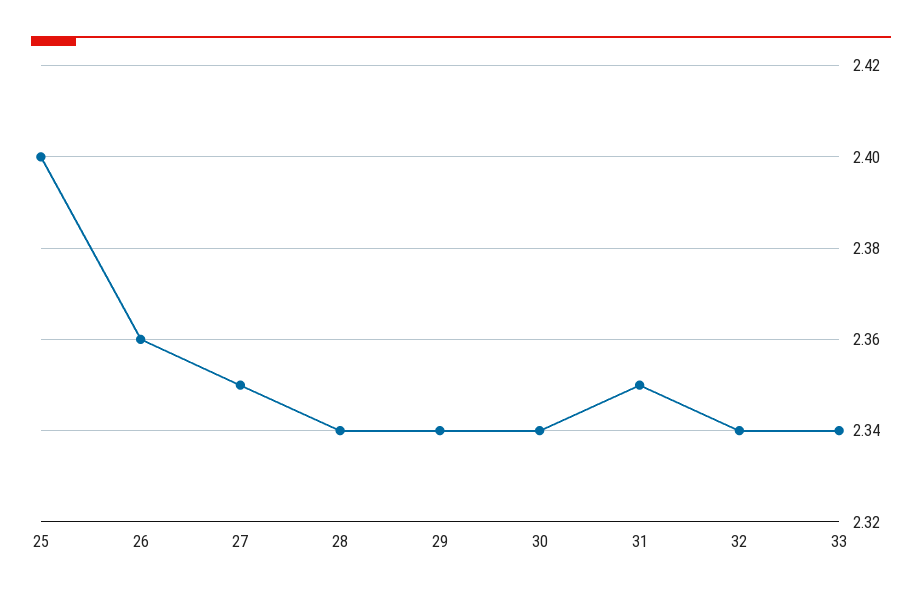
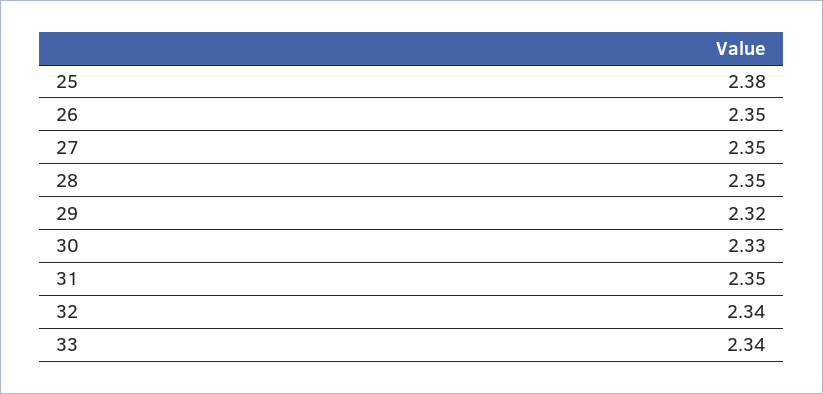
25: 2.4 -> 2.38
26: 2.36 -> 2.35
28: 2.34 -> 2.35
29: 2.34 -> 2.32
30: 2.34 -> 2.33

